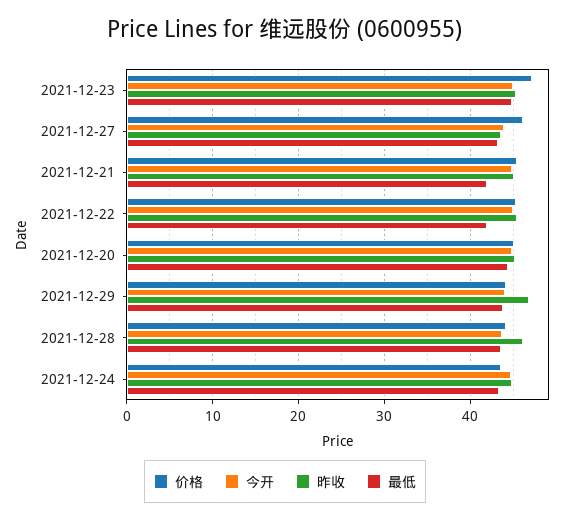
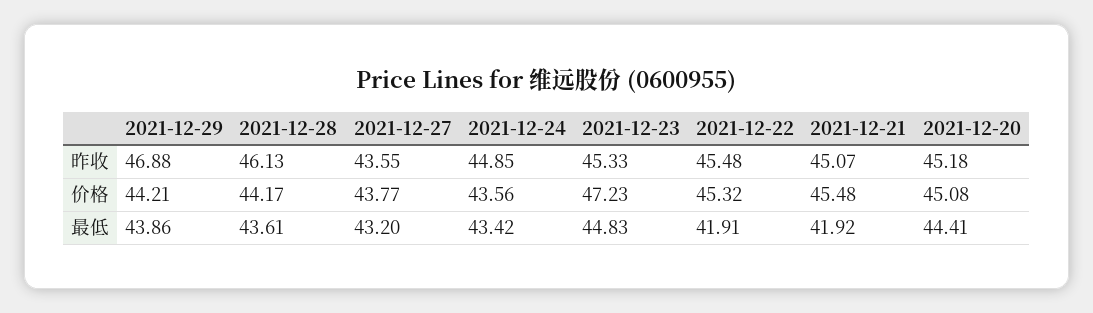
今开, 2021-12-23: 45 -> none
价格, 2021-12-27: 46 -> 43.77
今开, 2021-12-27: 44 -> none
今开, 2021-12-21: 45 -> none
今开, 2021-12-22: 45 -> none
今开, 2021-12-20: 45 -> none
今开, 2021-12-29: 44 -> none
今开, 2021-12-28: 44 -> none
今开, 2021-12-24: 45 -> none

